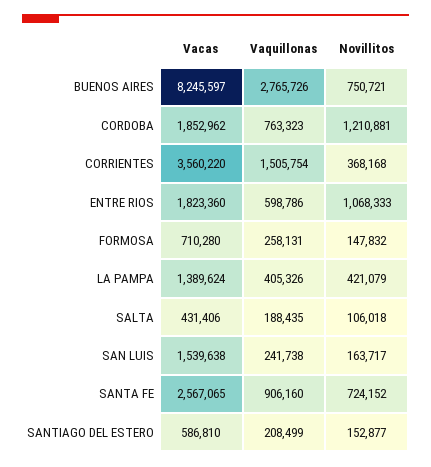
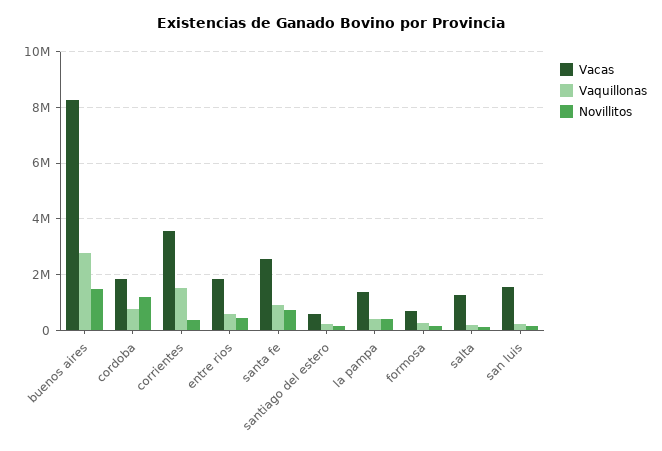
Novillitos, BUENOS AIRES: 750721 -> 1500000
Novillitos, ENTRE RIOS: 1068333 -> 500000
Vacas, SALTA: 431406 -> 1250000

